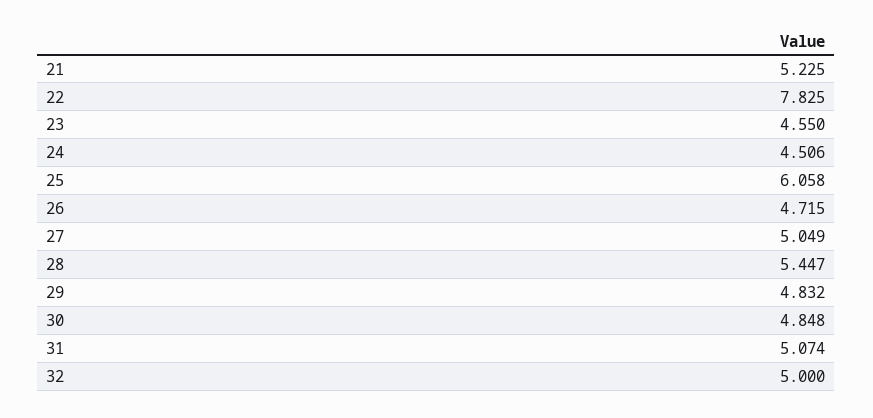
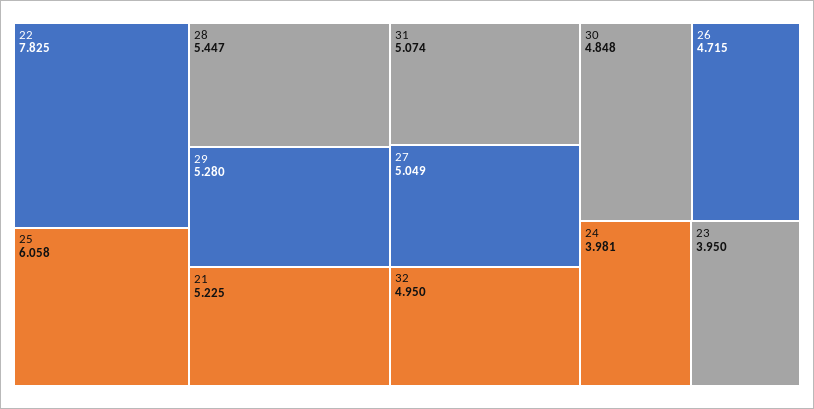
23: 4.55 -> 3.95
24: 4.506 -> 3.981
29: 4.832 -> 5.28
32: 5 -> 4.95

